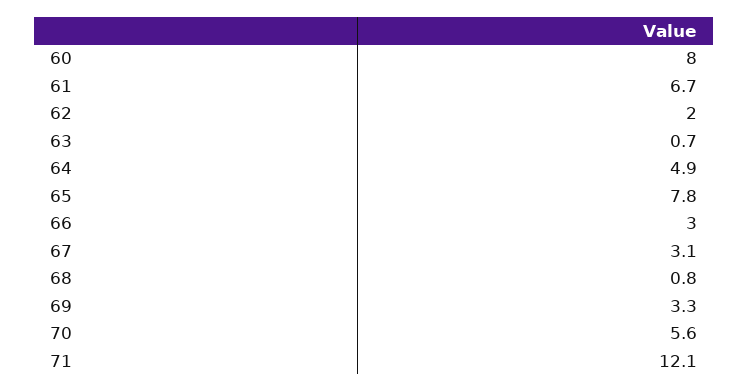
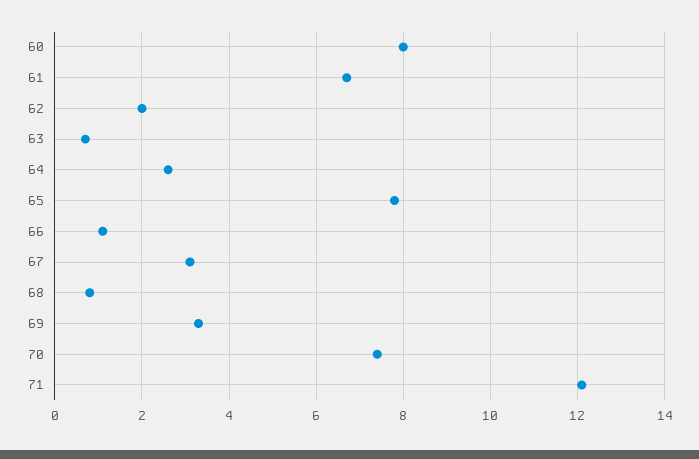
64: 4.9 -> 2.5
66: 3 -> 1
70: 5.6 -> 7.5

